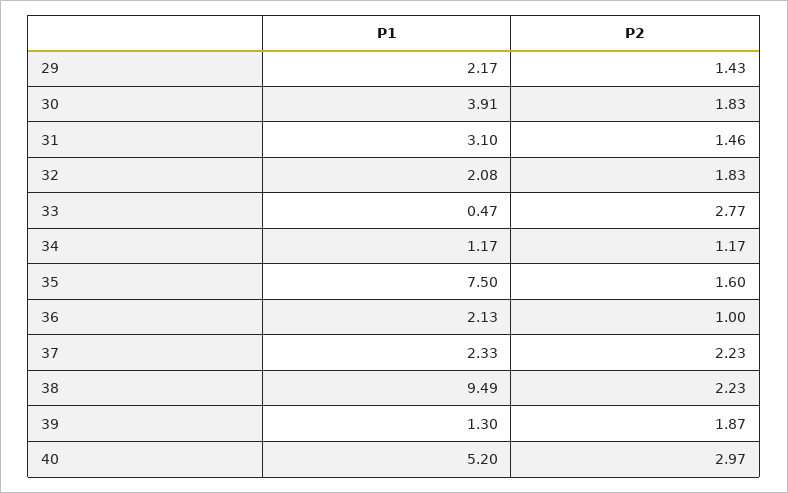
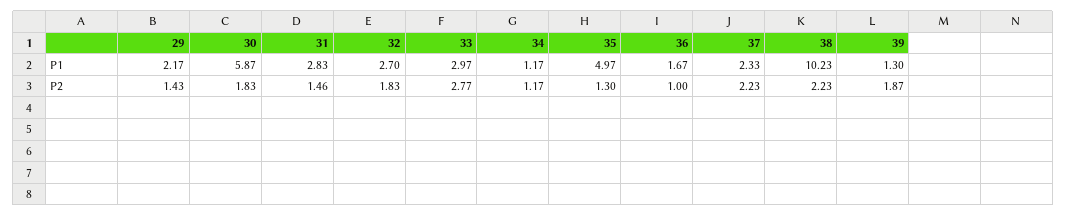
P1, 30: 3.91 -> 5.87
P1, 31: 3.1 -> 2.83
P1, 32: 2.08 -> 2.7
P1, 33: 0.47 -> 2.97
P1, 35: 7.5 -> 4.97
P2, 35: 1.6 -> 1.3
P1, 36: 2.13 -> 1.67
P1, 38: 9.49 -> 10.23
P1, 40: 5.2 -> none
P2, 40: 2.97 -> none

